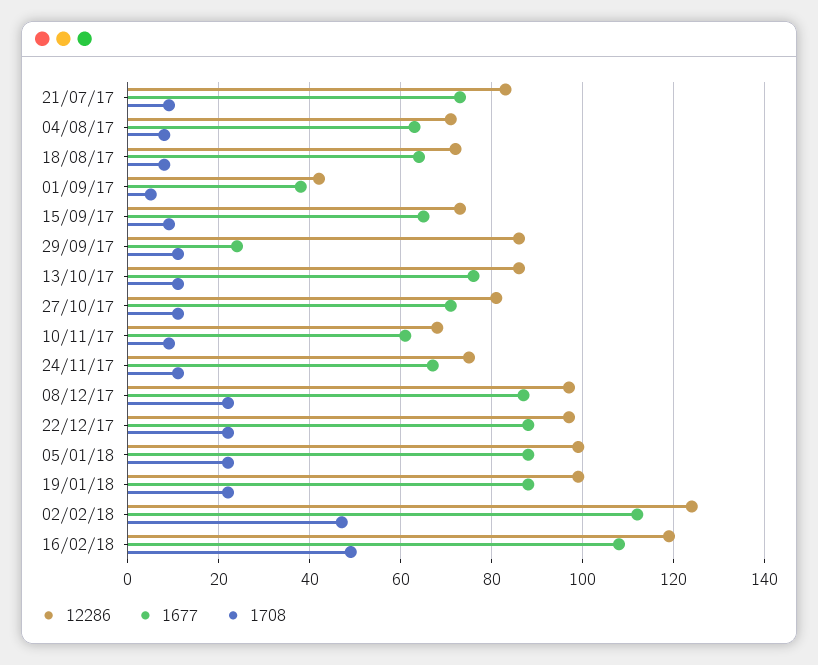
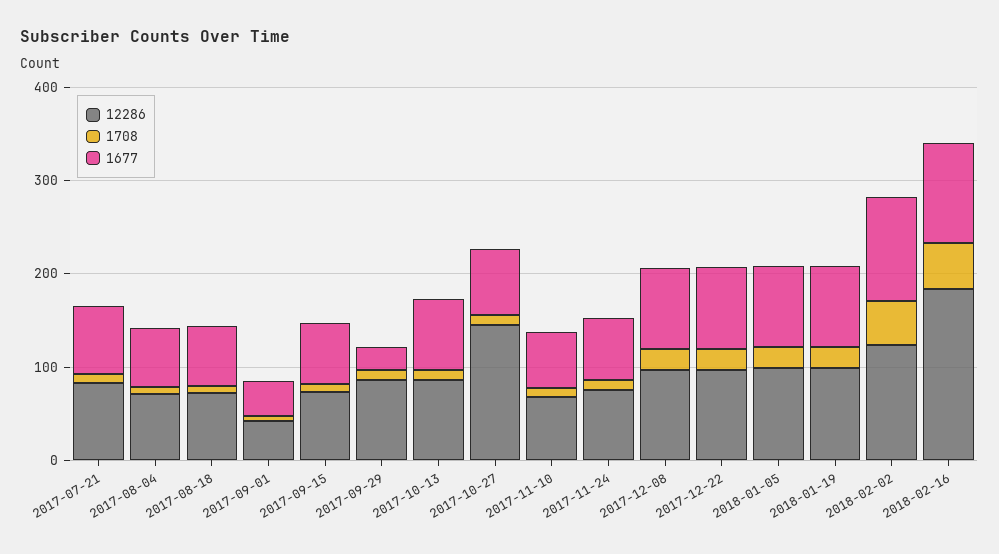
12286, 27/10/17: 80 -> 140
12286, 16/02/18: 120 -> 180

